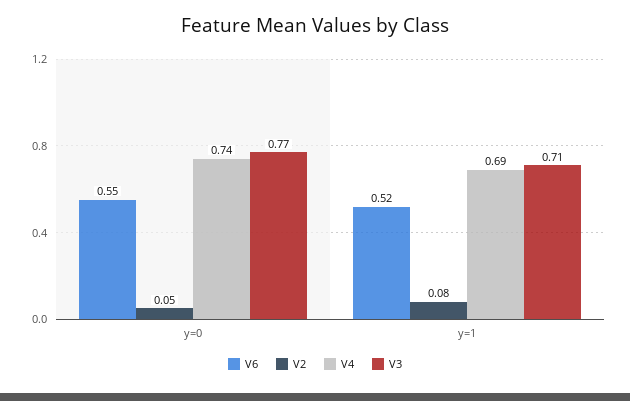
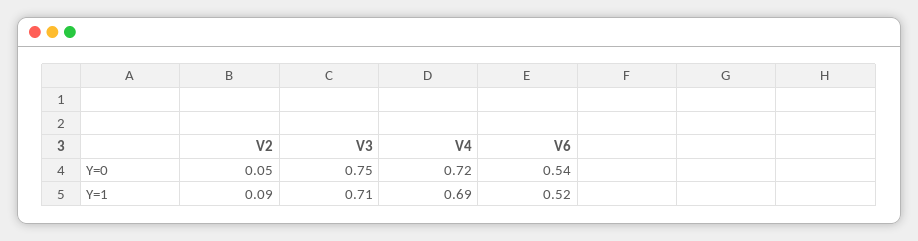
V6, y=0: 0.55 -> 0.54
V4, y=0: 0.74 -> 0.72
V3, y=0: 0.77 -> 0.75
V2, y=1: 0.08 -> 0.09

